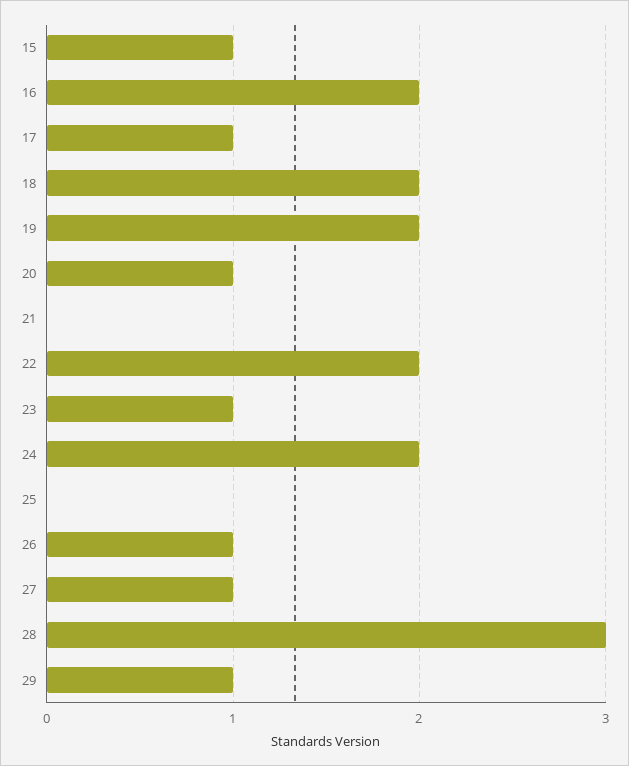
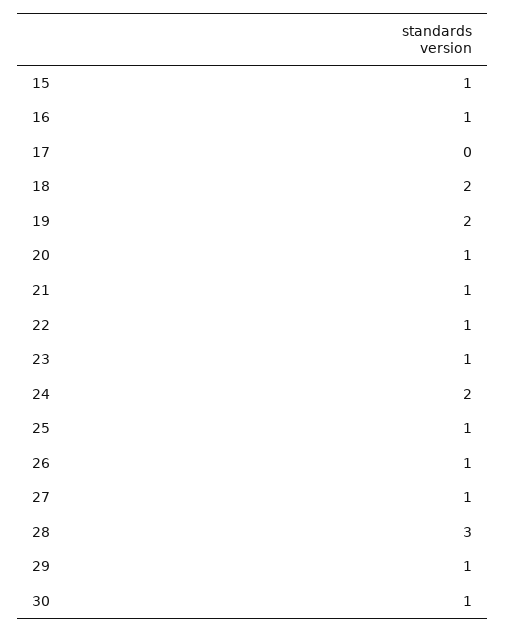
16: 2 -> 1
17: 1 -> 0
21: 0 -> 1
22: 2 -> 1
25: 0 -> 1
30: none -> 1

